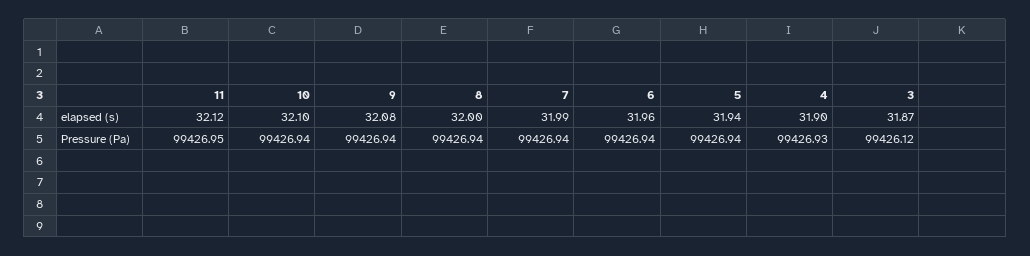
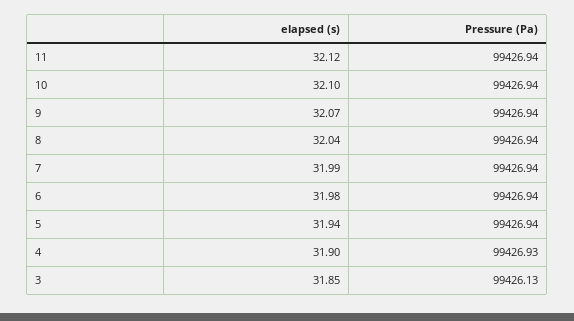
9, elapsed (s): 32.08 -> 32.07
8, elapsed (s): 32 -> 32.04
6, elapsed (s): 31.96 -> 31.98
3, elapsed (s): 31.87 -> 31.85
11, Pressure (Pa): 99426.95 -> 99426.94
3, Pressure (Pa): 99426.12 -> 99426.13

